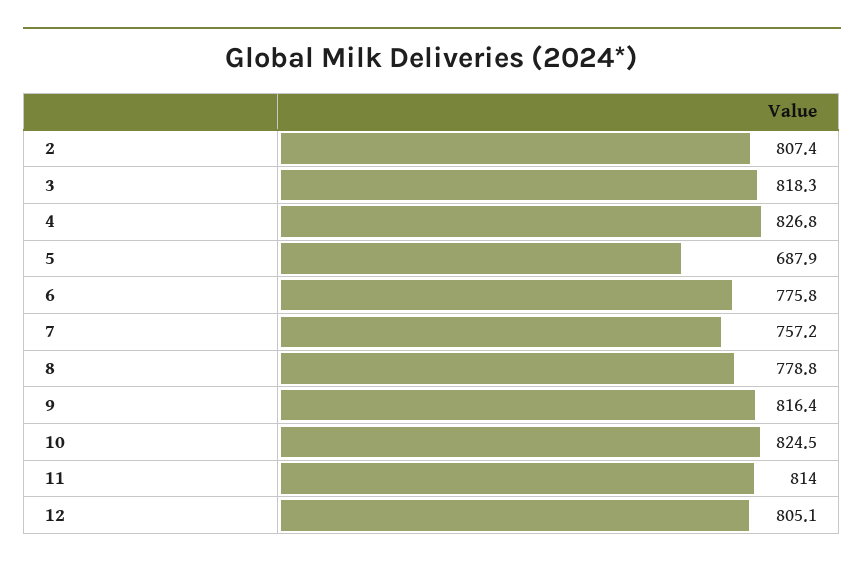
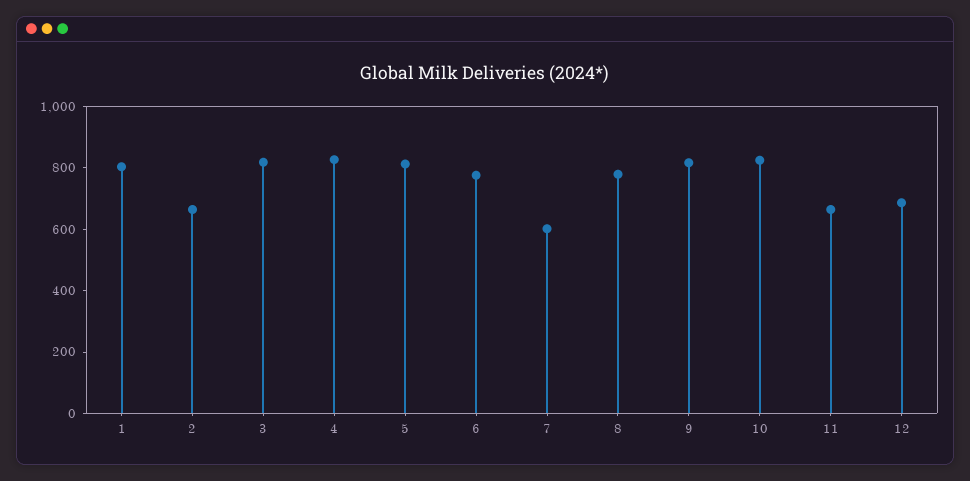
2: 807.4 -> 650
5: 687.9 -> 800
7: 757.2 -> 600
11: 814 -> 650
12: 805.1 -> 700
1: none -> 800

